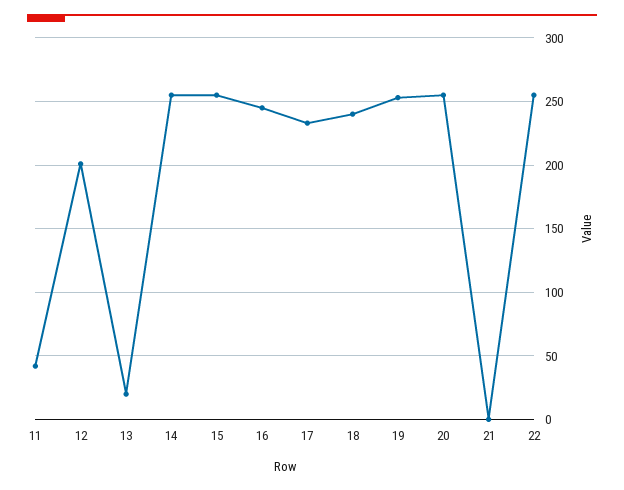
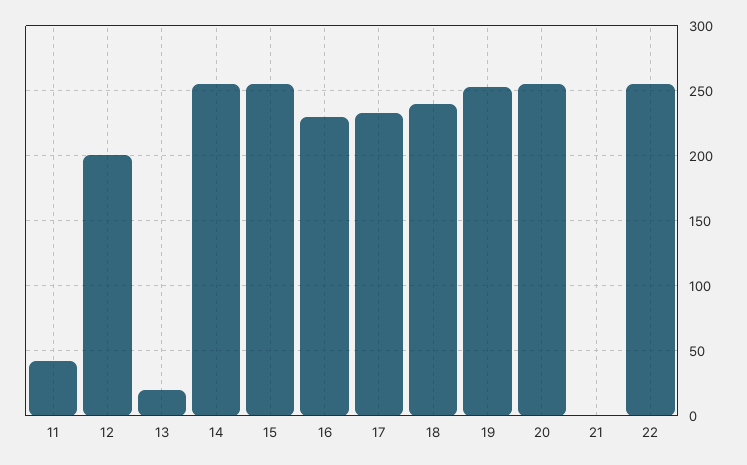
16: 245 -> 230

